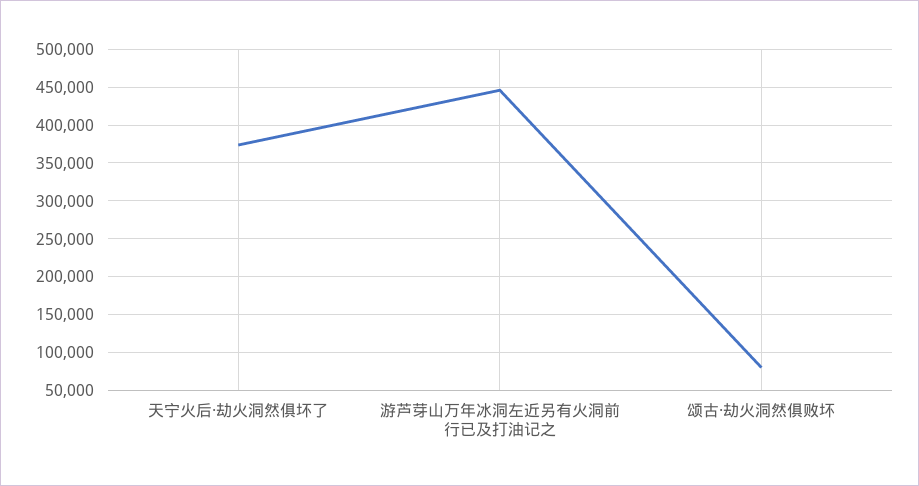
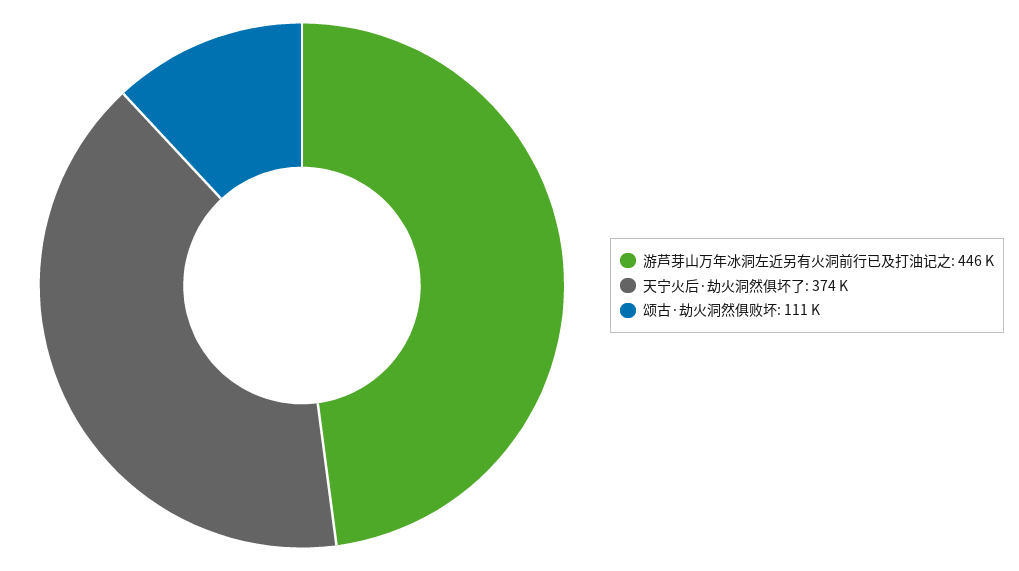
颂古·劫火洞然俱败坏: 80000 -> 111000

